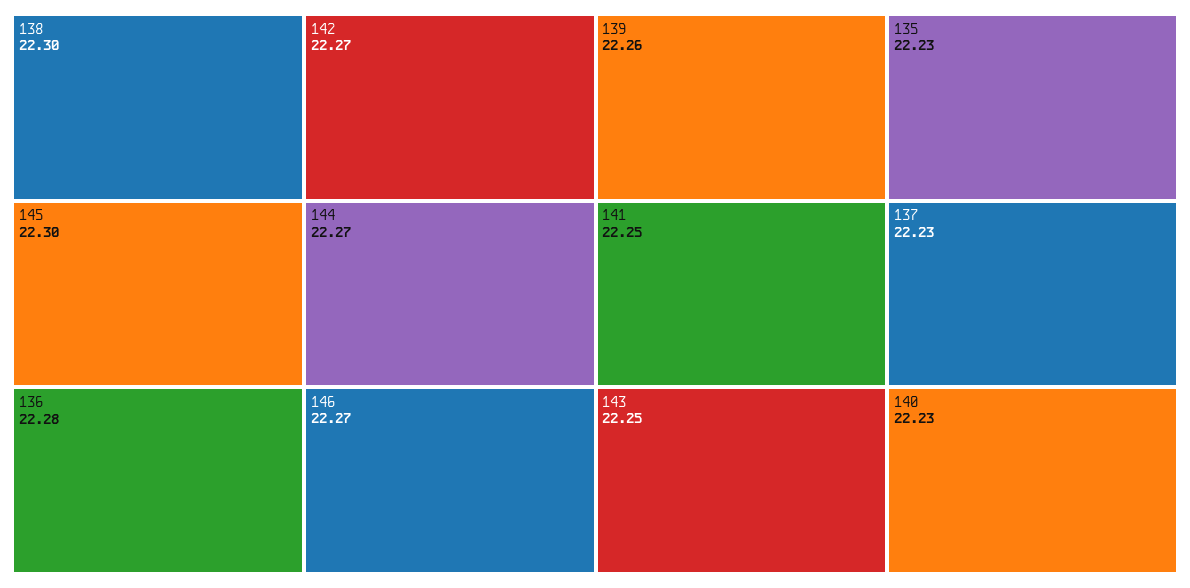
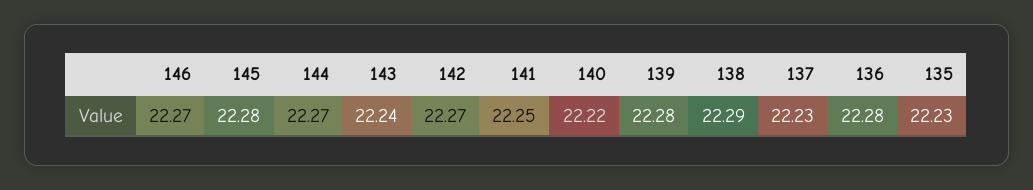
138: 22.3 -> 22.29
145: 22.3 -> 22.28
139: 22.26 -> 22.28
143: 22.25 -> 22.24
140: 22.23 -> 22.22

